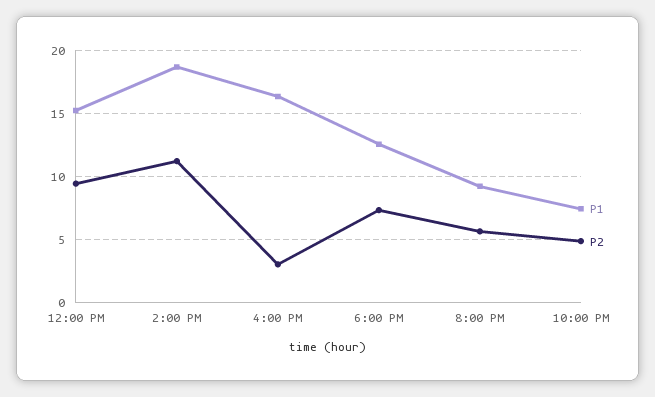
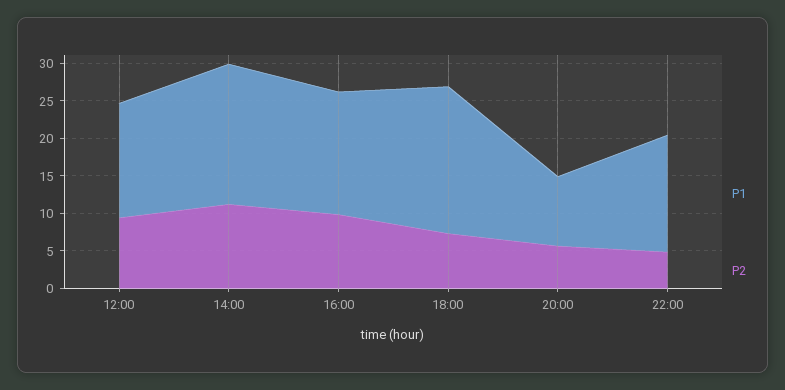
P2, 4:00 PM: 3 -> 10
P1, 6:00 PM: 12.5 -> 20
P1, 10:00 PM: 7.5 -> 15

